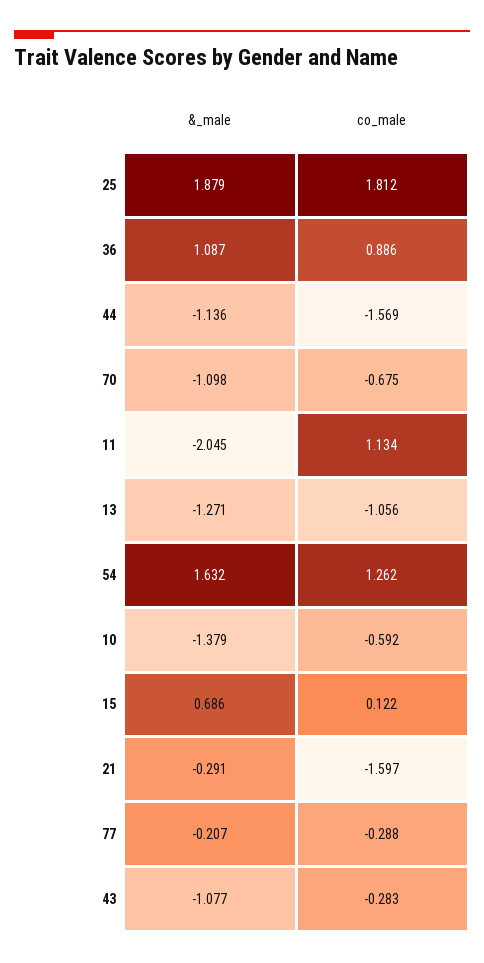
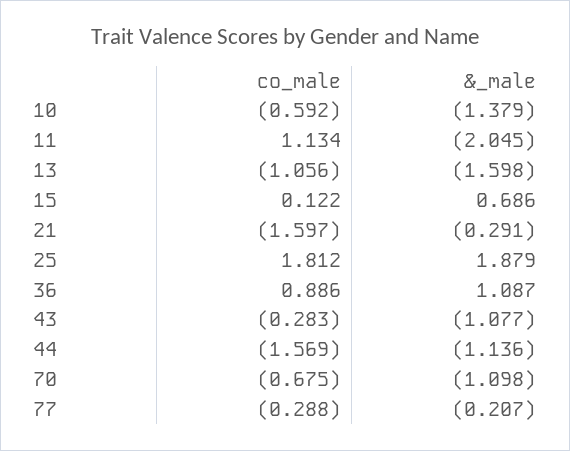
&_male, 13: -1.271 -> -1.598
&_male, 54: 1.632 -> none
co_male, 54: 1.262 -> none

